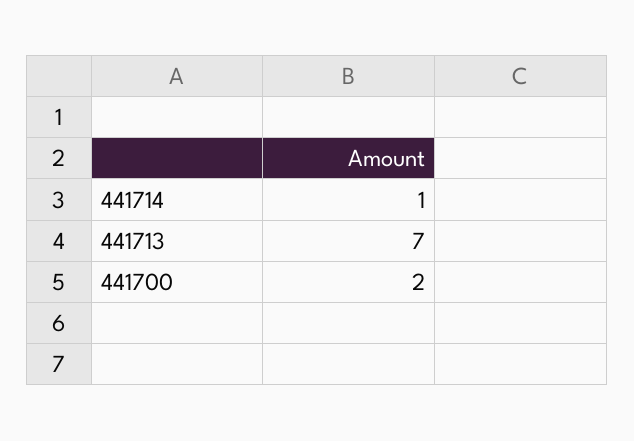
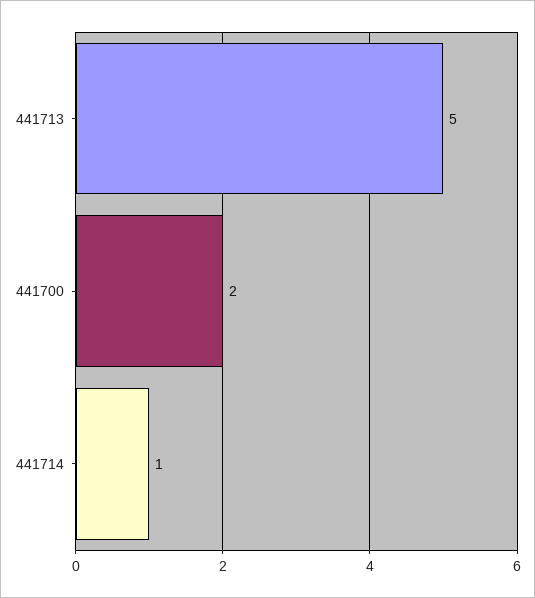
441713: 7 -> 5

